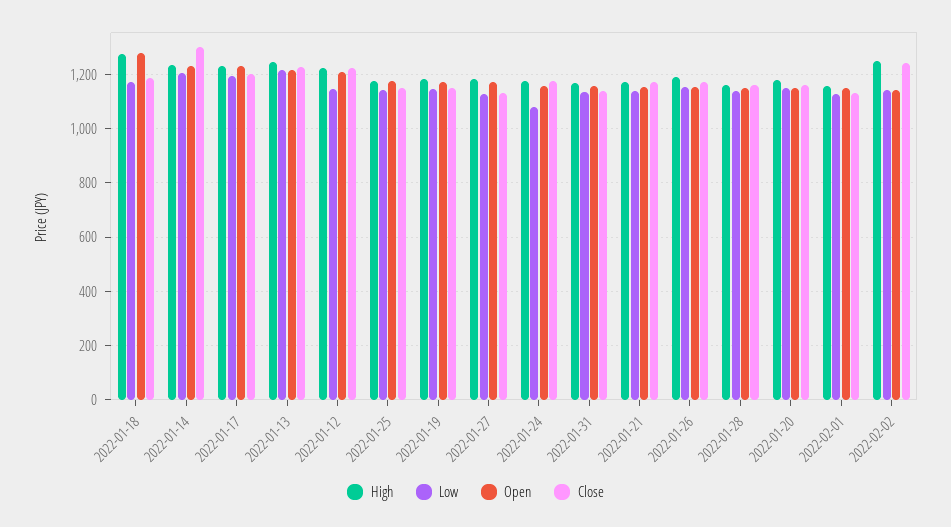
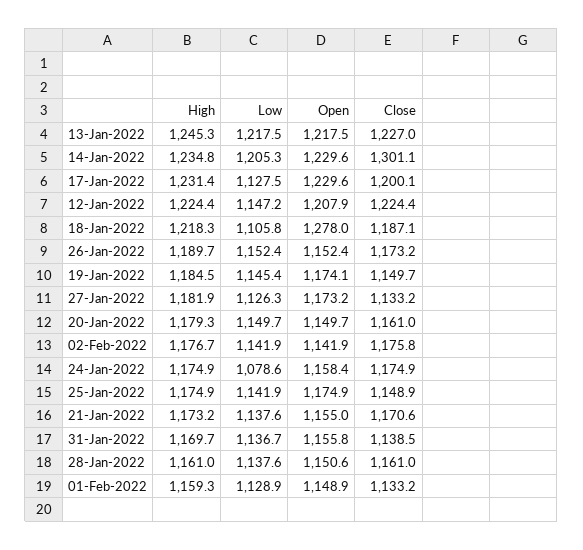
High, 2022-01-18: 1275 -> 1218.3
Low, 2022-01-18: 1175 -> 1105.8
Low, 2022-01-17: 1200 -> 1127.5
High, 2022-02-02: 1250 -> 1176.7
Close, 2022-02-02: 1250 -> 1175.8

